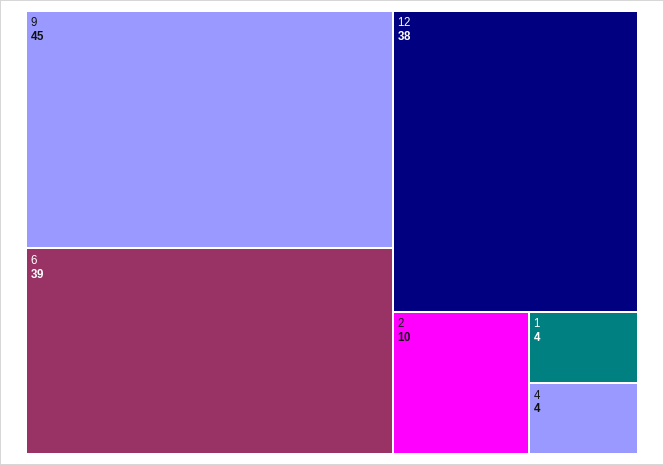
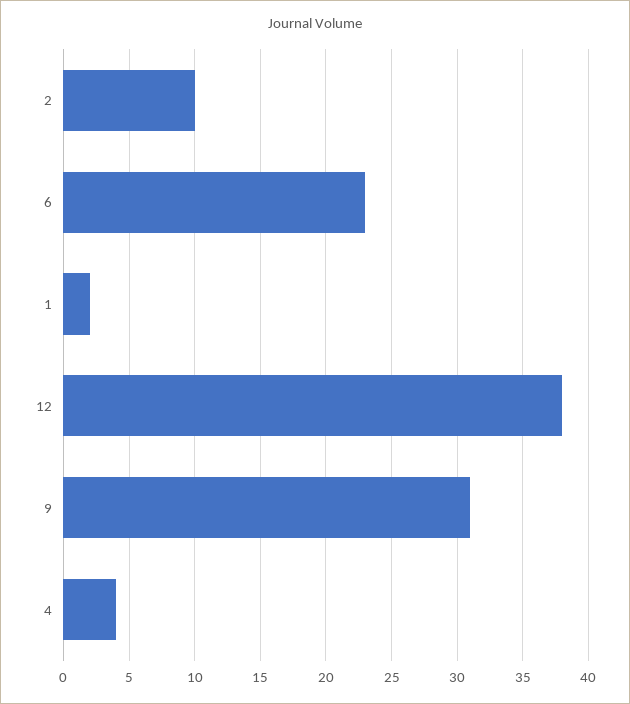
9: 45 -> 31
6: 39 -> 23
1: 4 -> 2

